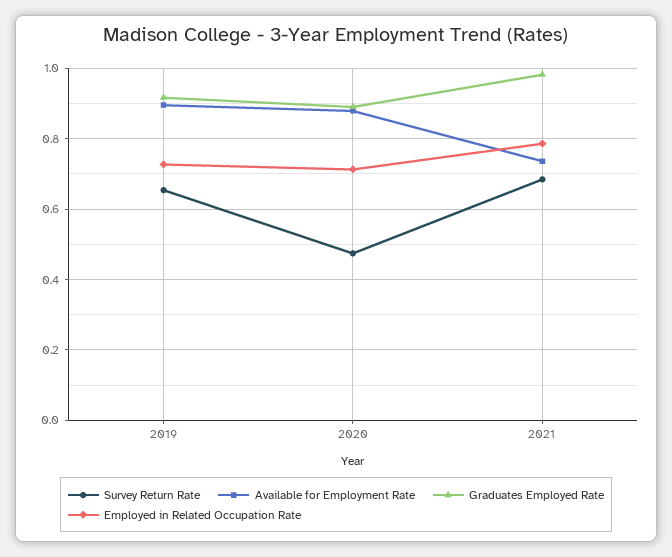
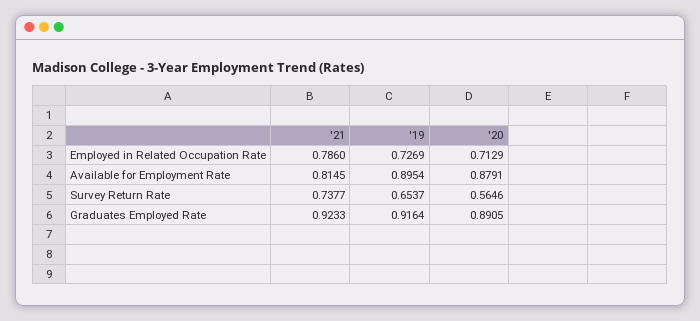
Survey Return Rate, 2020: 0.48 -> 0.5646
Survey Return Rate, 2021: 0.68 -> 0.7377
Available for Employment Rate, 2021: 0.74 -> 0.8145
Graduates Employed Rate, 2021: 0.98 -> 0.9233

